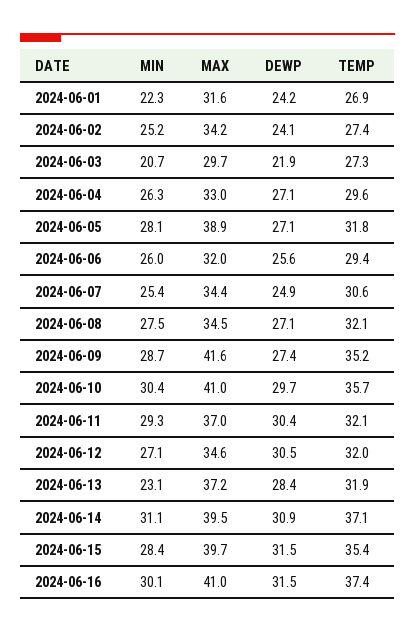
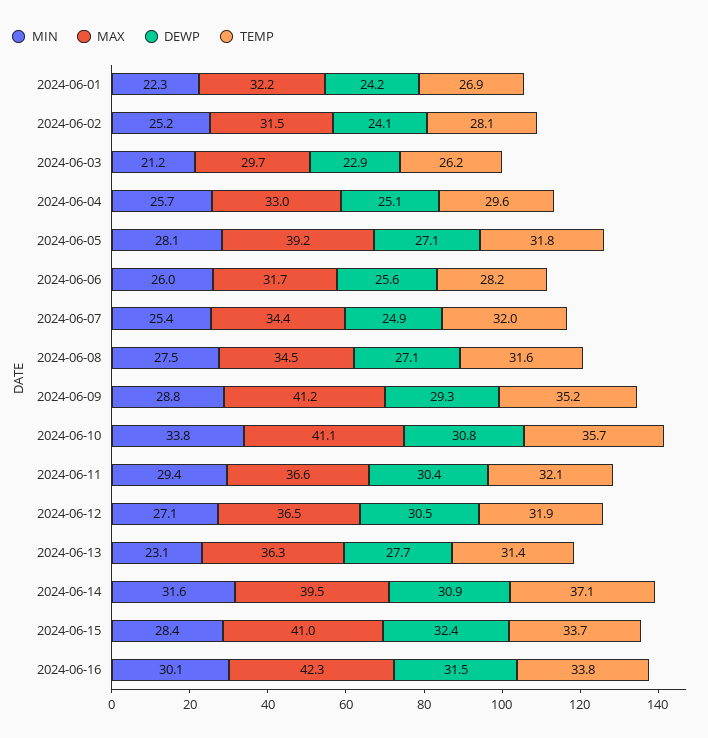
MAX, 2024-06-01: 31.6 -> 32.2
MAX, 2024-06-02: 34.2 -> 31.5
TEMP, 2024-06-02: 27.4 -> 28.1
MIN, 2024-06-03: 20.7 -> 21.2
DEWP, 2024-06-03: 21.9 -> 22.9
TEMP, 2024-06-03: 27.3 -> 26.2
MIN, 2024-06-04: 26.3 -> 25.7
DEWP, 2024-06-04: 27.1 -> 25.1
MAX, 2024-06-05: 38.9 -> 39.2
MAX, 2024-06-06: 32 -> 31.7
TEMP, 2024-06-06: 29.4 -> 28.2
TEMP, 2024-06-07: 30.6 -> 32
TEMP, 2024-06-08: 32.1 -> 31.6
MIN, 2024-06-09: 28.7 -> 28.8
MAX, 2024-06-09: 41.6 -> 41.2
DEWP, 2024-06-09: 27.4 -> 29.3
MIN, 2024-06-10: 30.4 -> 33.8
MAX, 2024-06-10: 41 -> 41.1
DEWP, 2024-06-10: 29.7 -> 30.8
MIN, 2024-06-11: 29.3 -> 29.4
MAX, 2024-06-11: 37 -> 36.6
MAX, 2024-06-12: 34.6 -> 36.5
TEMP, 2024-06-12: 32 -> 31.9
MAX, 2024-06-13: 37.2 -> 36.3
DEWP, 2024-06-13: 28.4 -> 27.7
TEMP, 2024-06-13: 31.9 -> 31.4
MIN, 2024-06-14: 31.1 -> 31.6
MAX, 2024-06-15: 39.7 -> 41
DEWP, 2024-06-15: 31.5 -> 32.4
TEMP, 2024-06-15: 35.4 -> 33.7
MAX, 2024-06-16: 41 -> 42.3
TEMP, 2024-06-16: 37.4 -> 33.8

